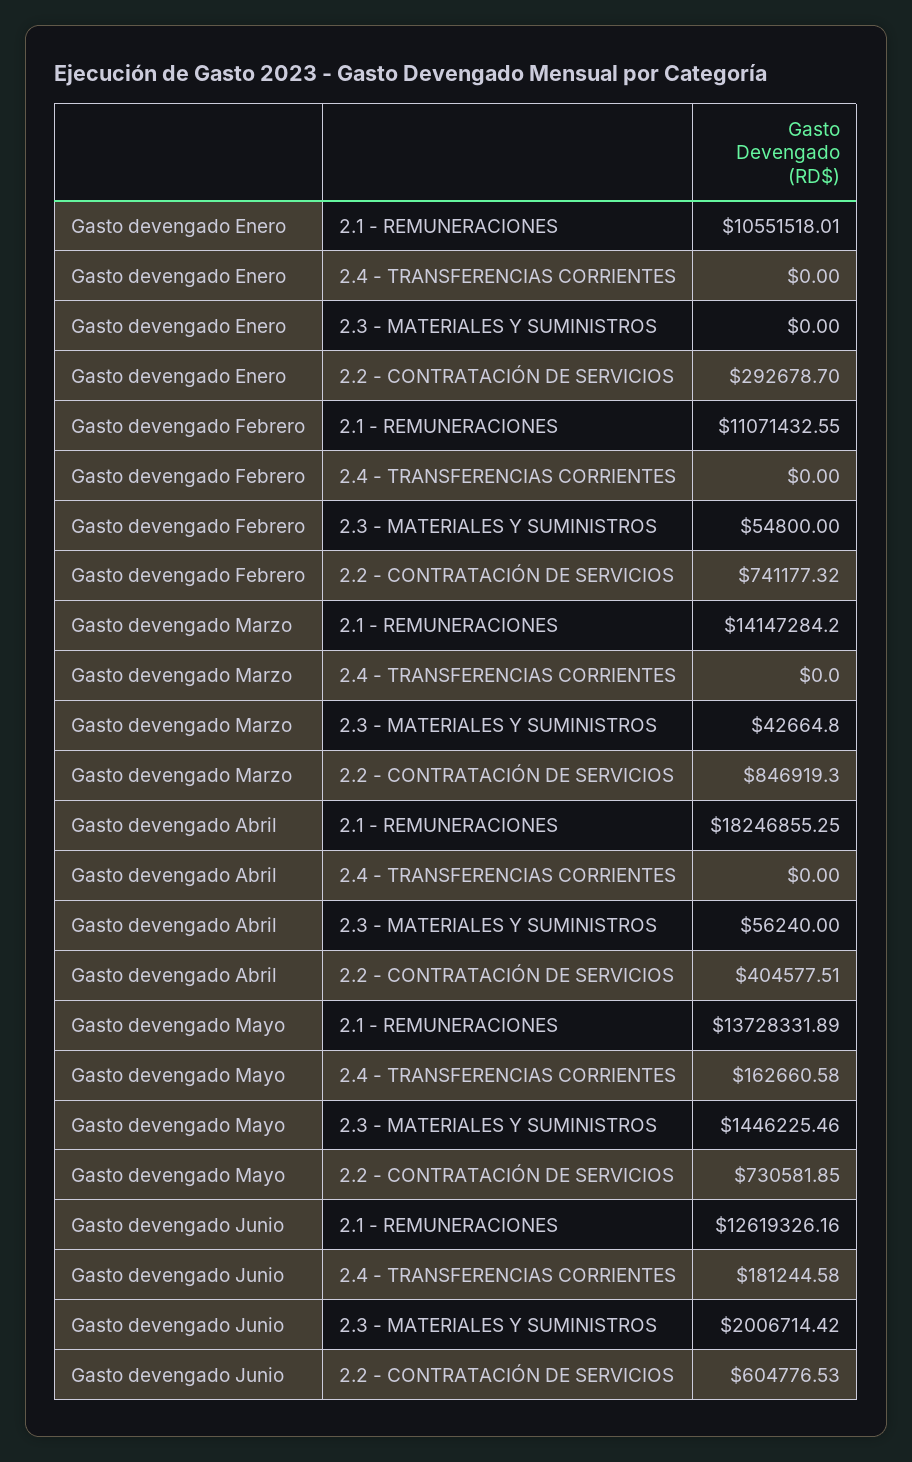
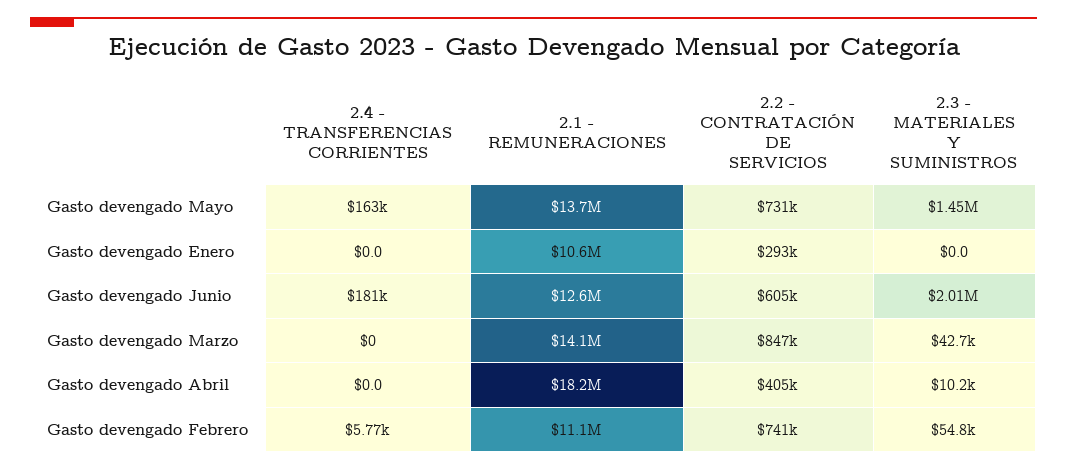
Gasto devengado Febrero, 2.4 - TRANSFERENCIAS CORRIENTES: 0 -> 5770
Gasto devengado Abril, 2.3 - MATERIALES Y SUMINISTROS: 56240 -> 10200

